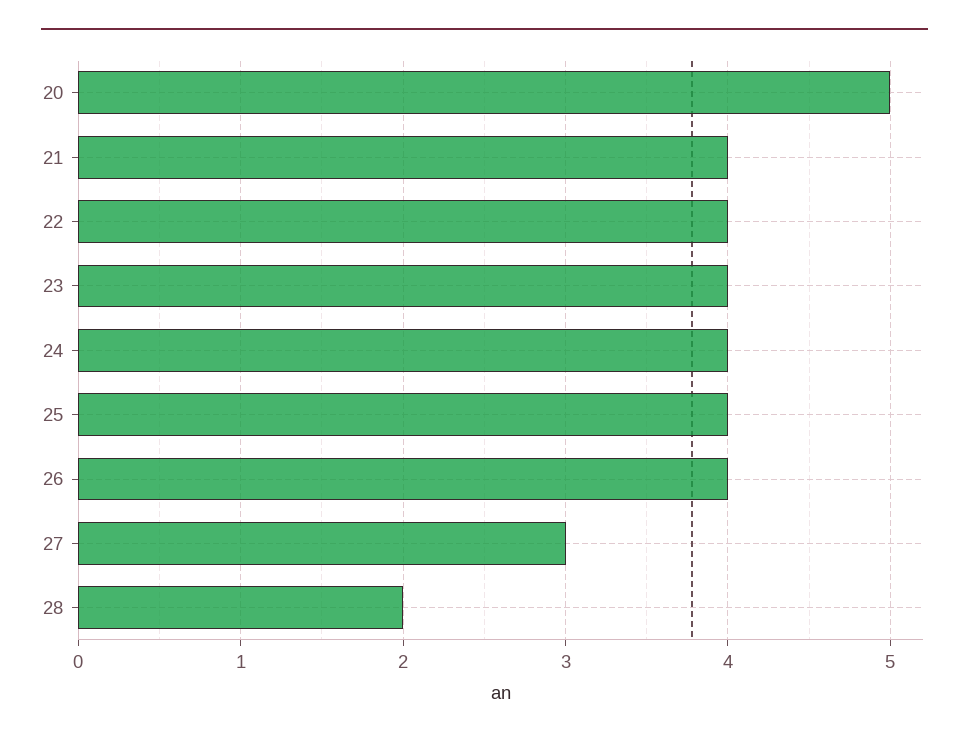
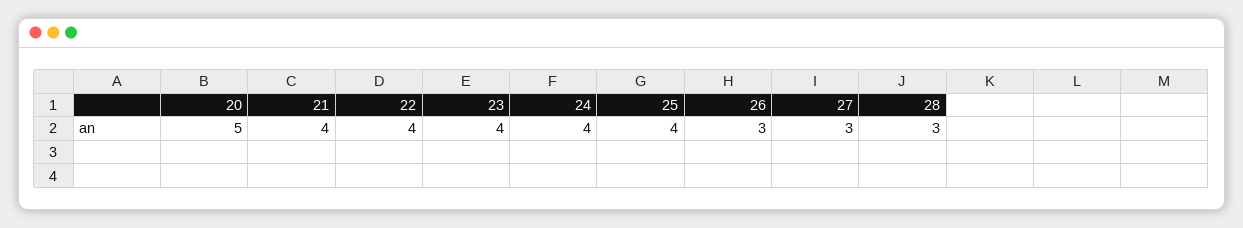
26: 4 -> 3
28: 2 -> 3

